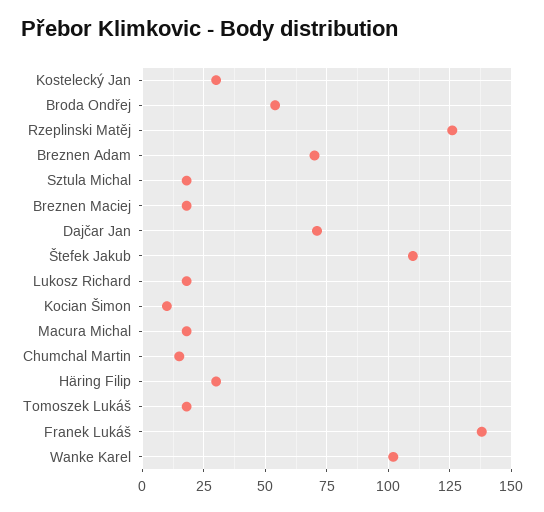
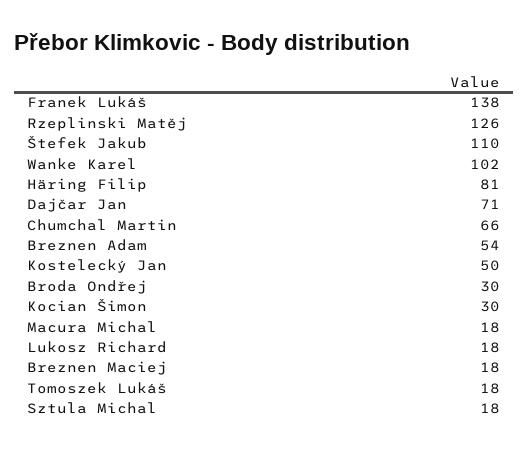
Kostelecký Jan: 30 -> 50
Broda Ondřej: 55 -> 30
Breznen Adam: 70 -> 54
Kocian Šimon: 10 -> 30
Chumchal Martin: 15 -> 66
Häring Filip: 30 -> 81

